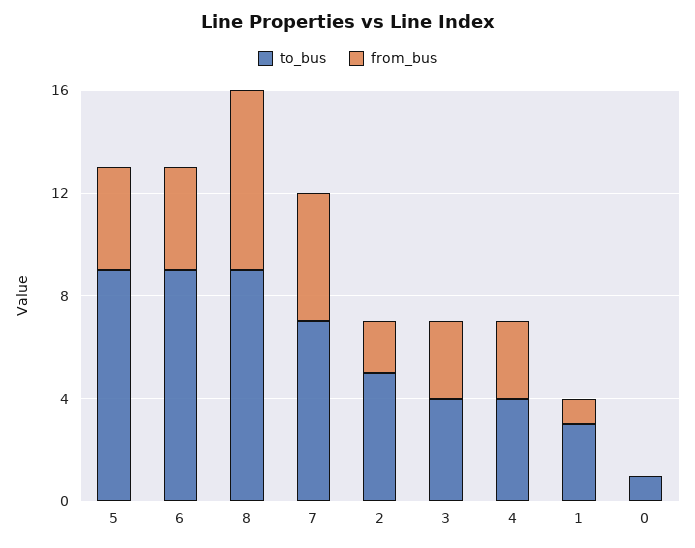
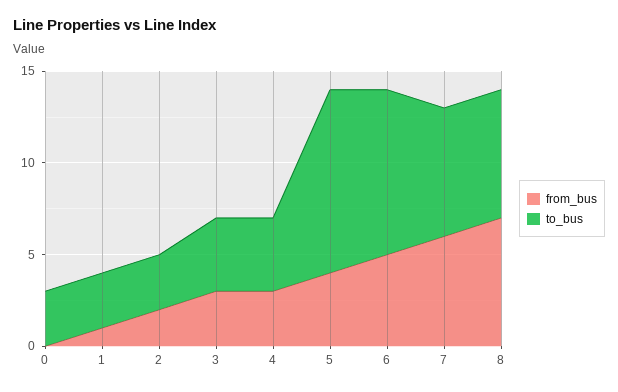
to_bus, 5: 9 -> 10
from_bus, 6: 4 -> 5
to_bus, 8: 9 -> 7
from_bus, 7: 5 -> 6
to_bus, 2: 5 -> 3
to_bus, 0: 1 -> 3

